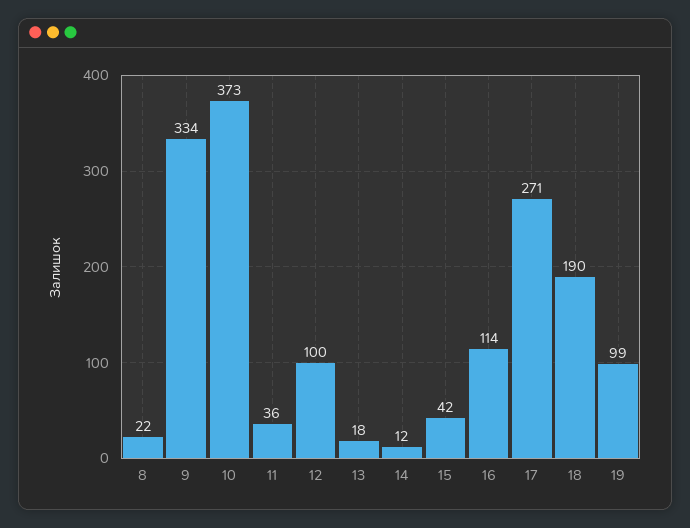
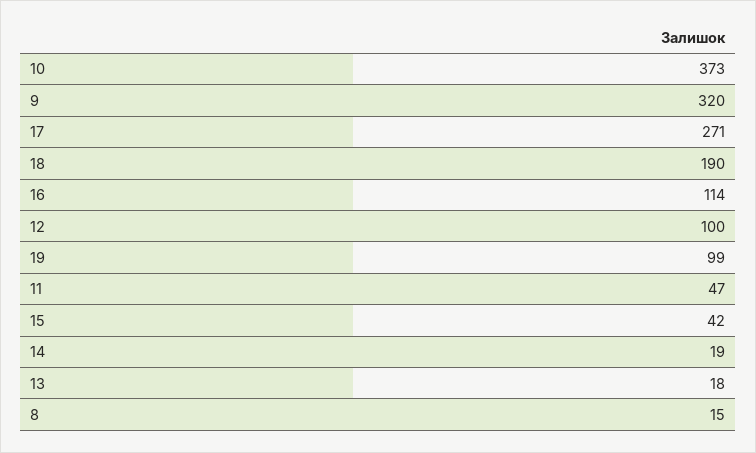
8: 22 -> 15
9: 334 -> 320
11: 36 -> 47
14: 12 -> 19

